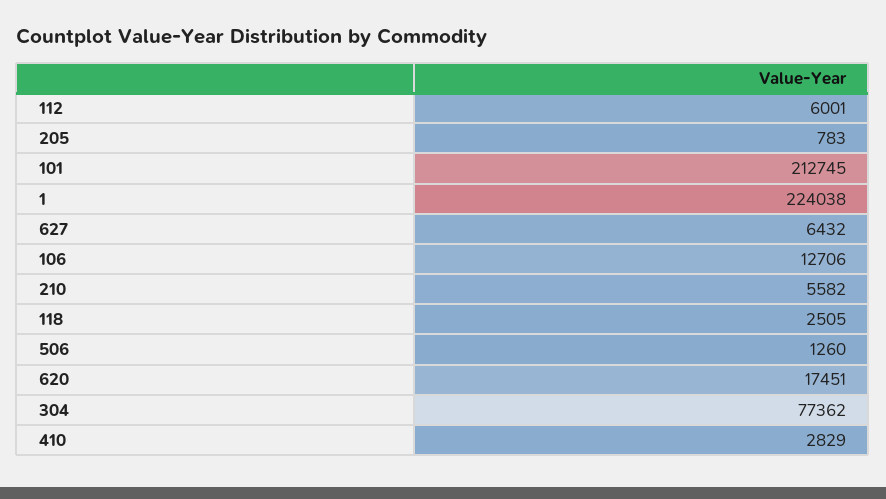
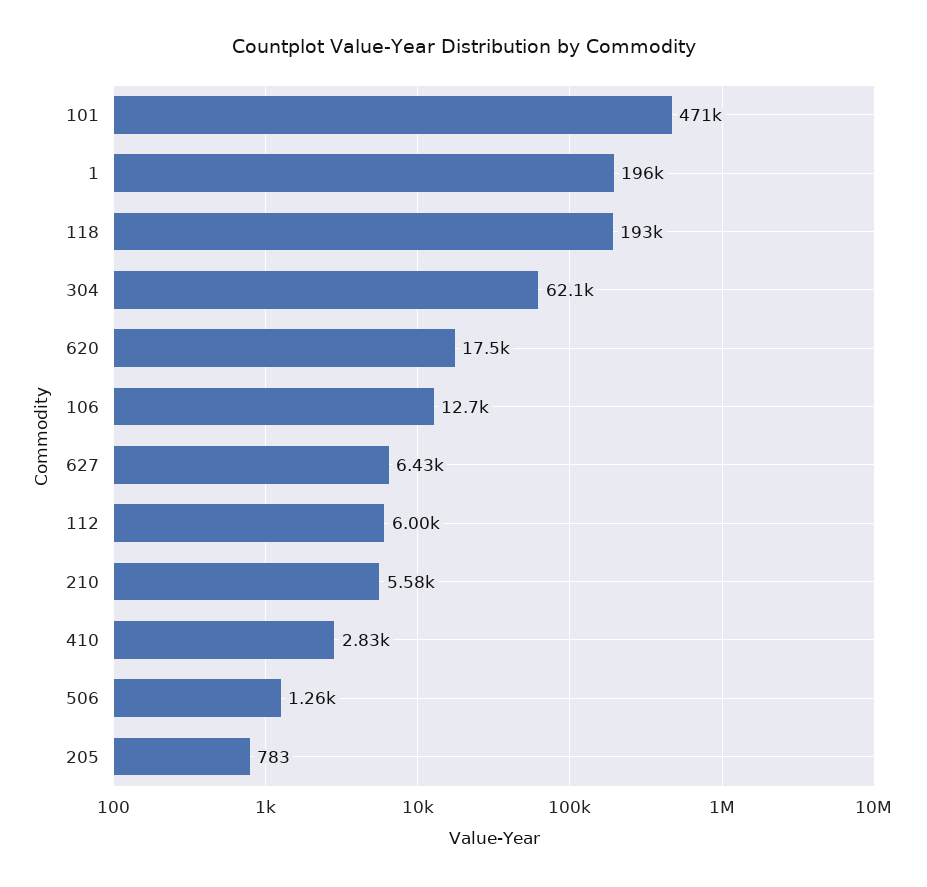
101: 212745 -> 471000
1: 224038 -> 196000
118: 2505 -> 193000
304: 77362 -> 62100

